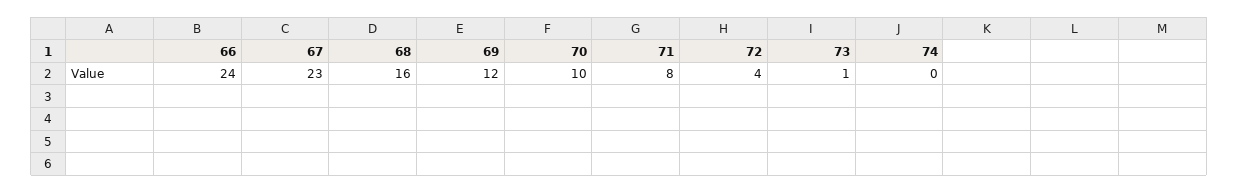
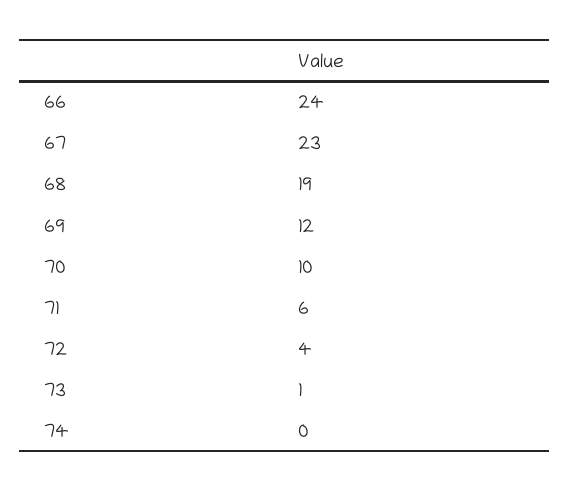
68: 16 -> 19
71: 8 -> 6

